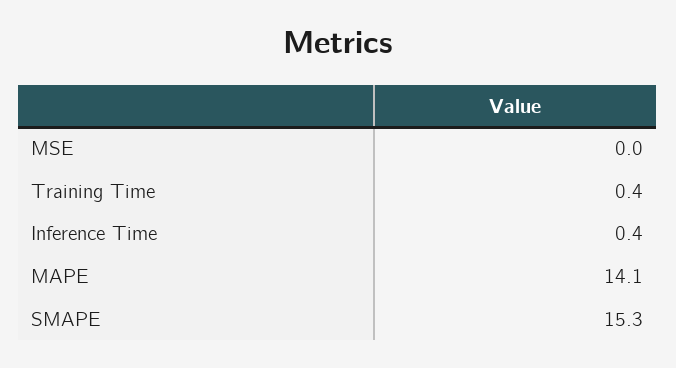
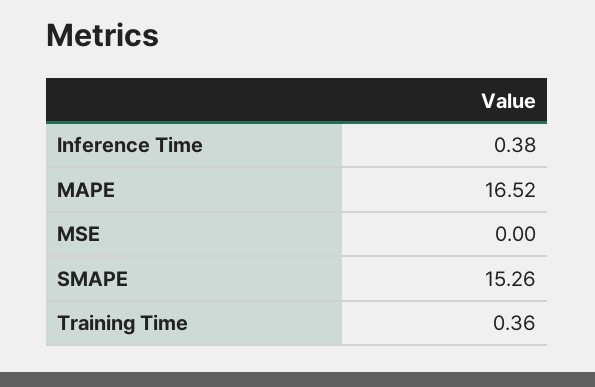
MAPE: 14.1 -> 16.52

